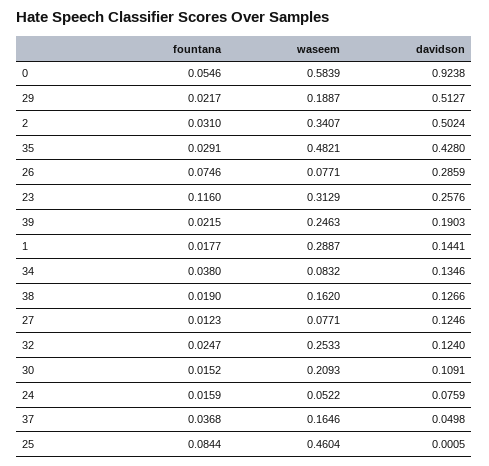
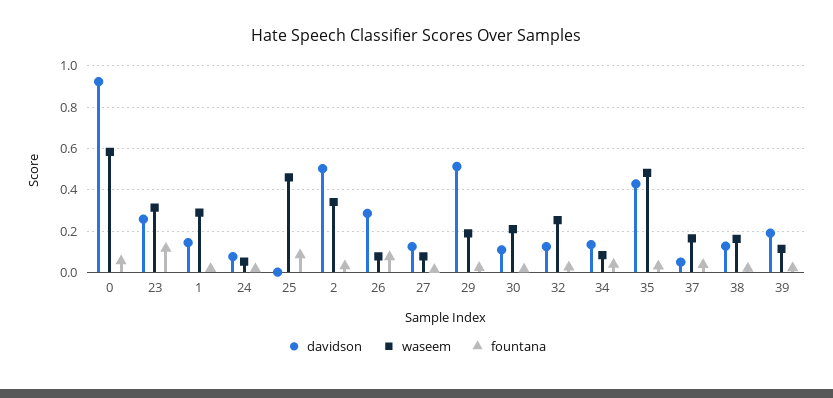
waseem, 39: 0.2463 -> 0.1

